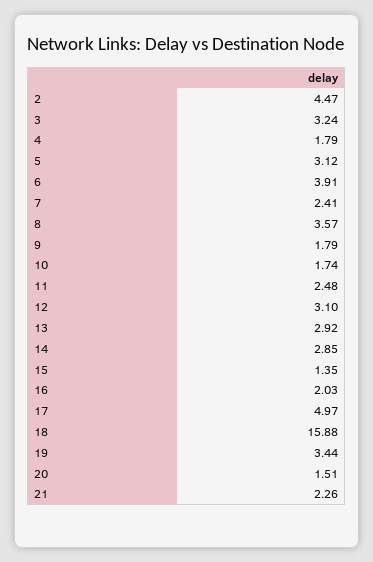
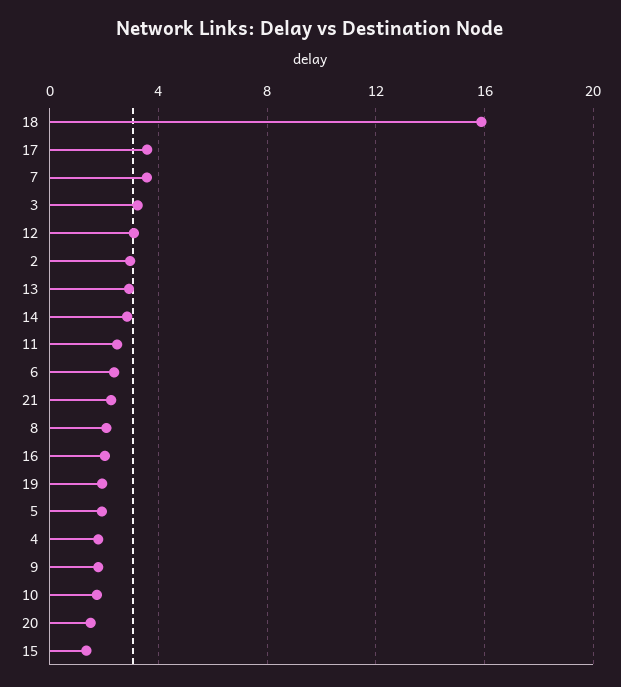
2: 4.47 -> 3
5: 3.12 -> 2
6: 3.91 -> 2.5
7: 2.41 -> 3.5
8: 3.57 -> 2
17: 4.97 -> 3.5
19: 3.44 -> 2

